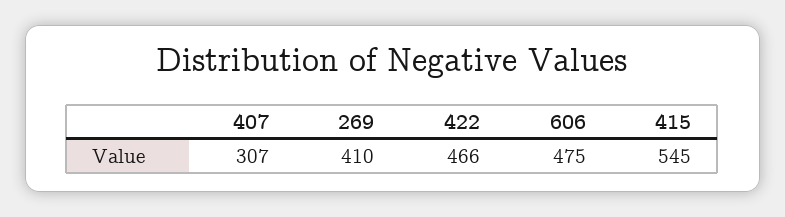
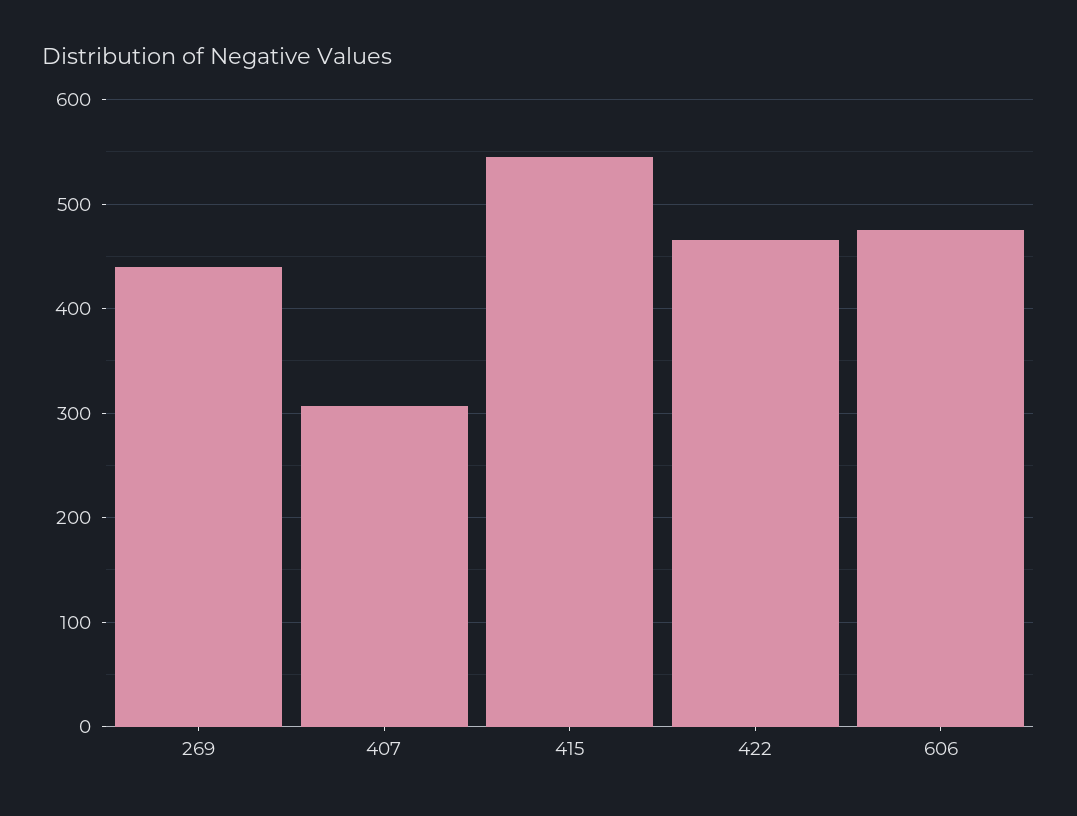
269: 410 -> 440

